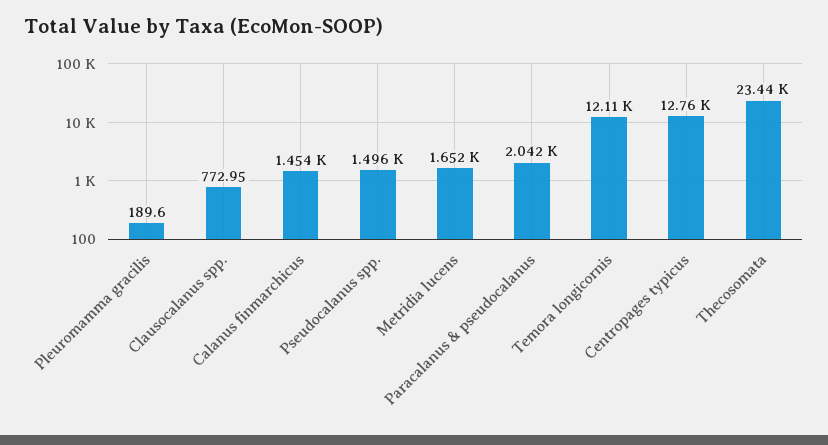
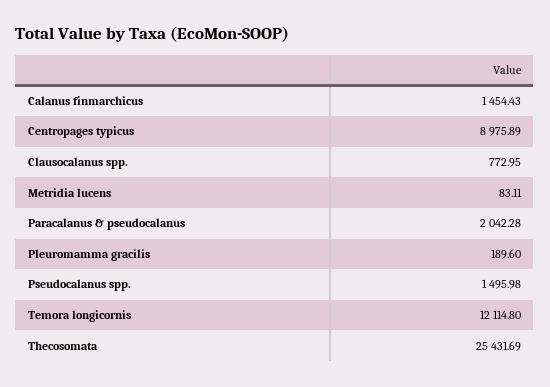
Metridia lucens: 1652 -> 83.11
Centropages typicus: 12760 -> 8975.89
Thecosomata: 23440 -> 25431.69

